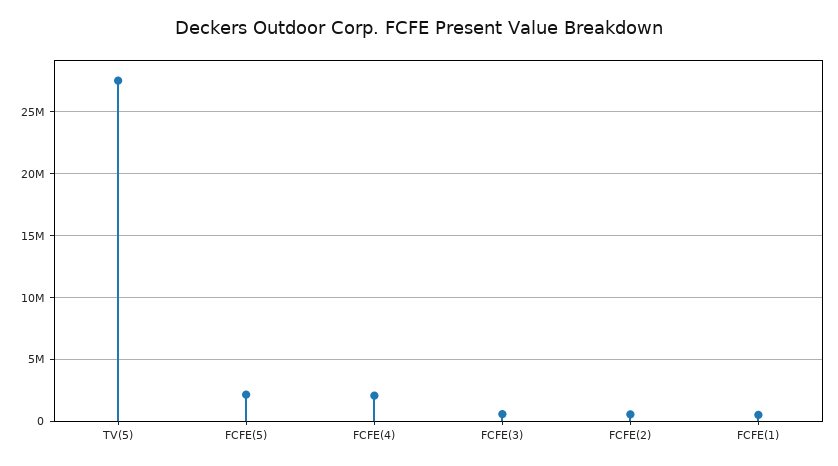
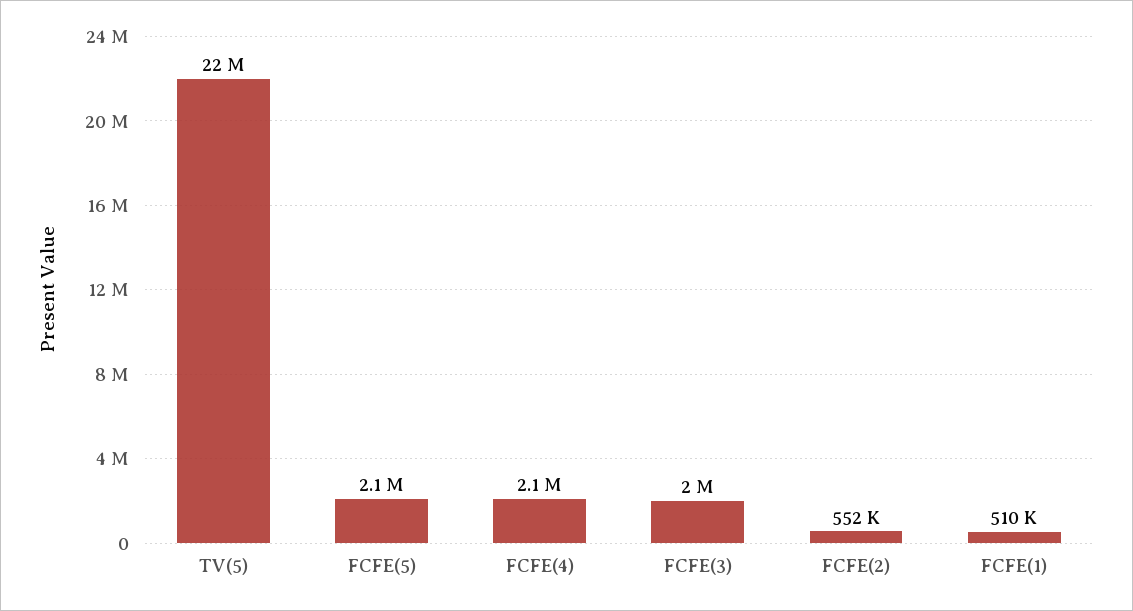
TV(5): 27500000 -> 22000000
FCFE(3): 500000 -> 2000000

